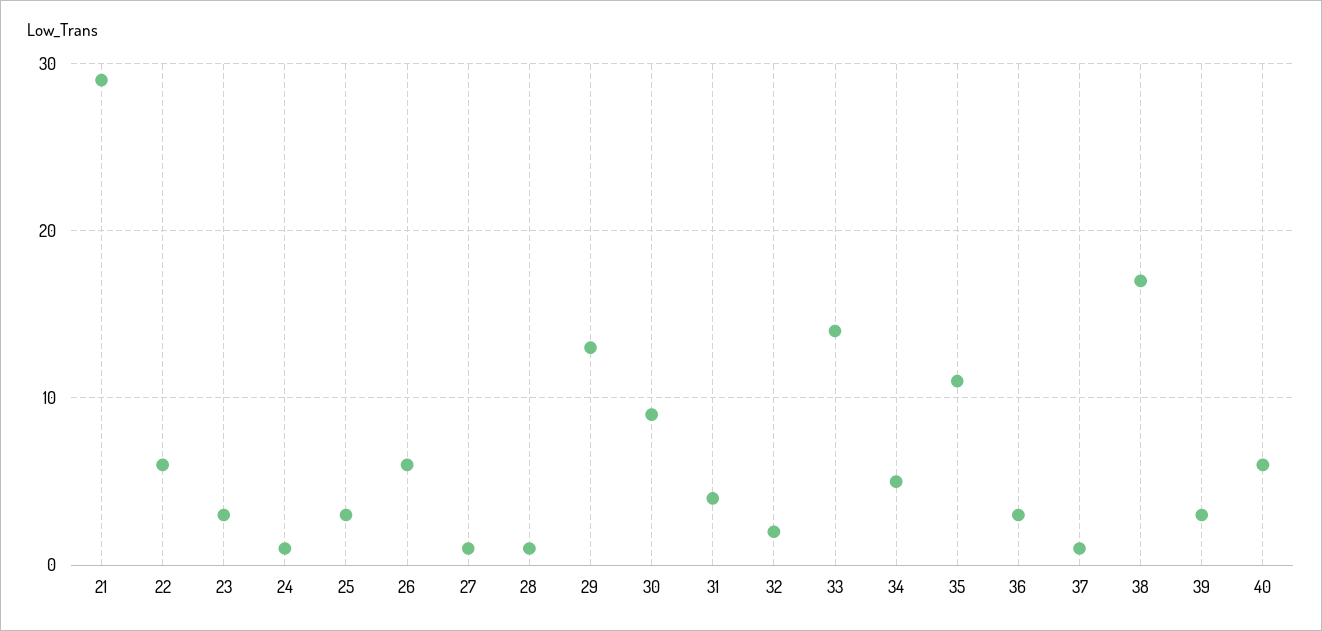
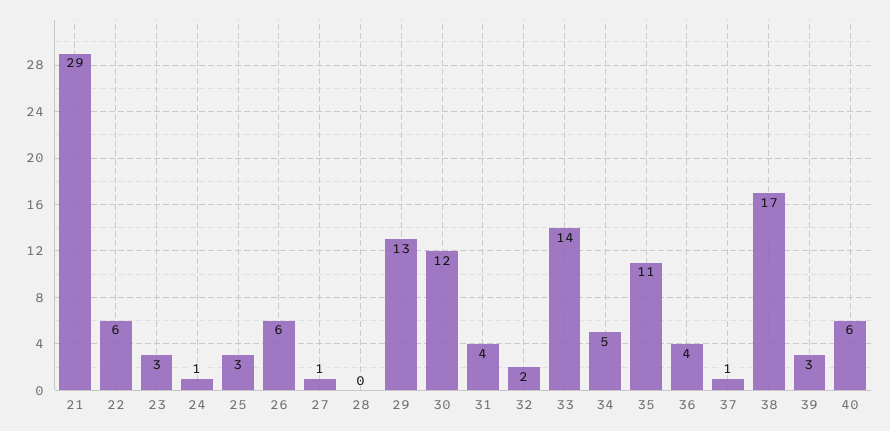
28: 1 -> 0
30: 9 -> 12
36: 3 -> 4

